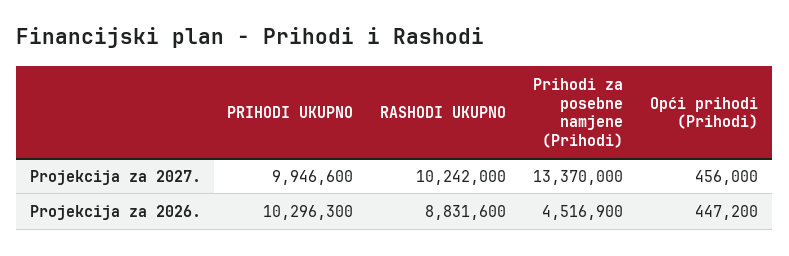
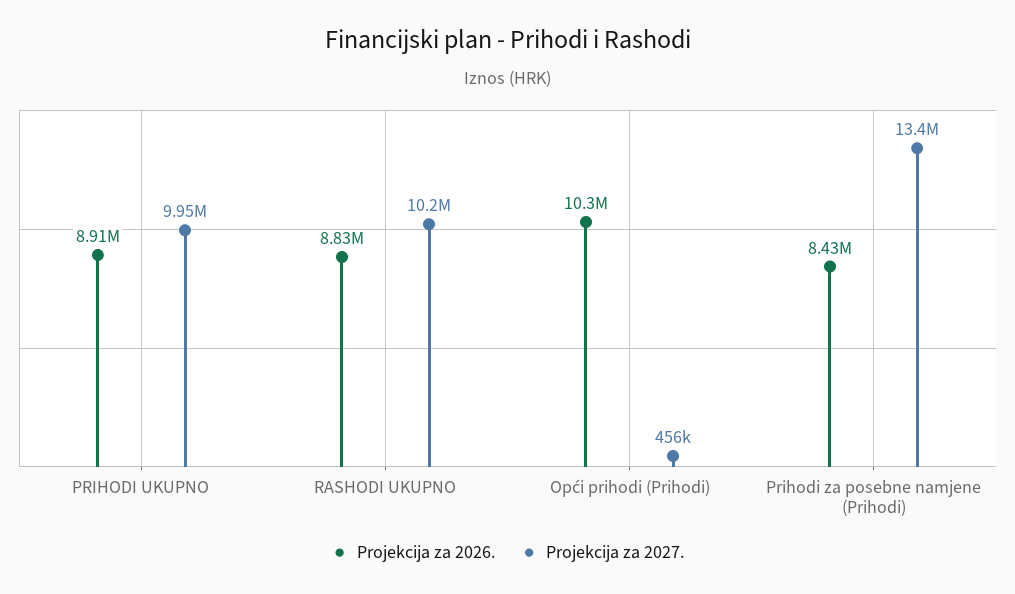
Projekcija za 2026., PRIHODI UKUPNO: 10296300 -> 8910000
Projekcija za 2026., Prihodi za posebne namjene (Prihodi): 4516900 -> 8430000
Projekcija za 2026., Opći prihodi (Prihodi): 447200 -> 10300000

